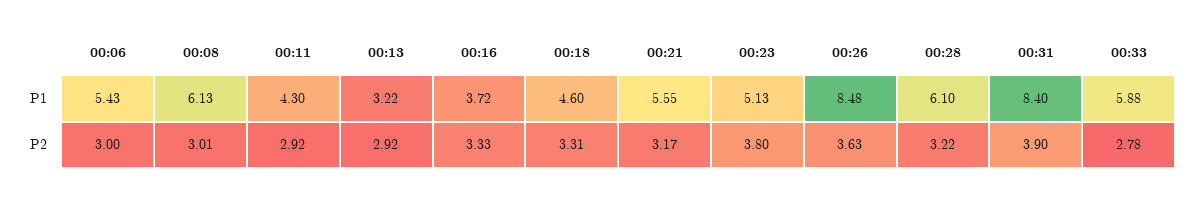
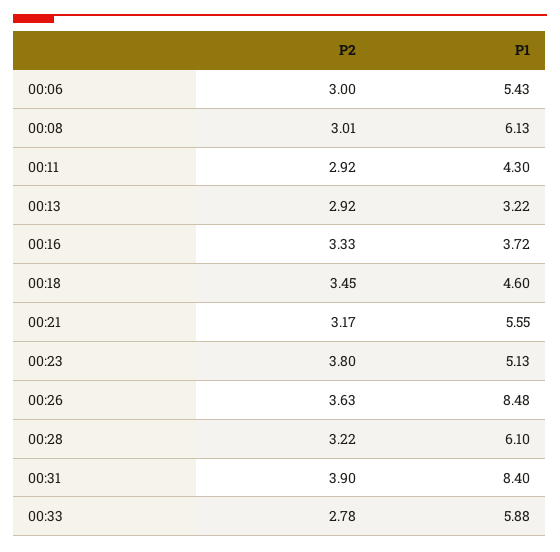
00:18, P2: 3.31 -> 3.45

